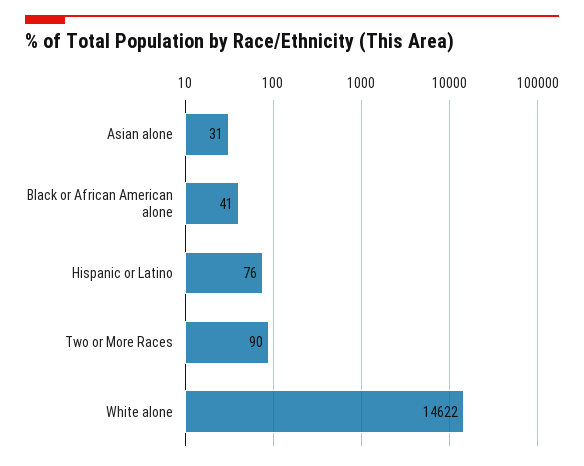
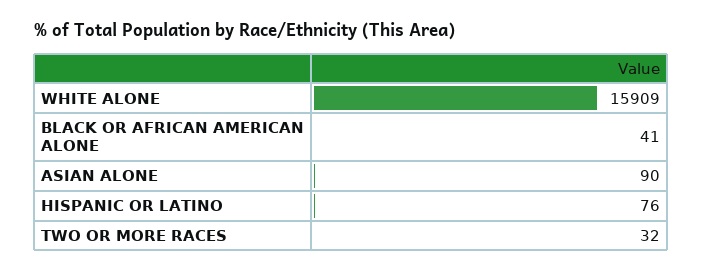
Asian alone: 31 -> 90
Two or More Races: 90 -> 32
White alone: 14622 -> 15909

